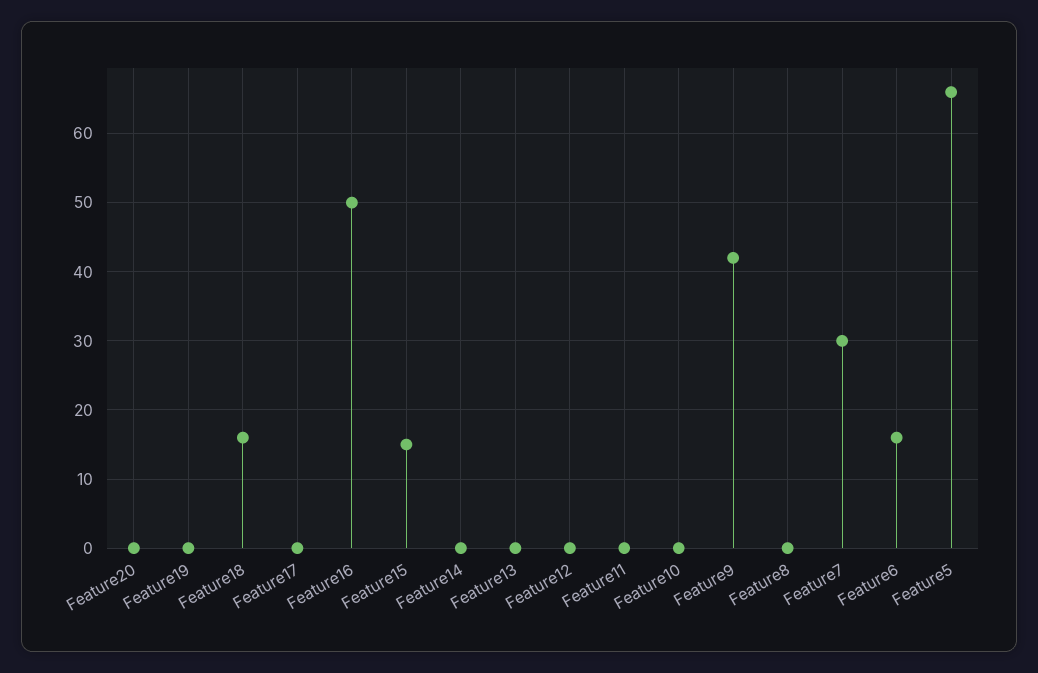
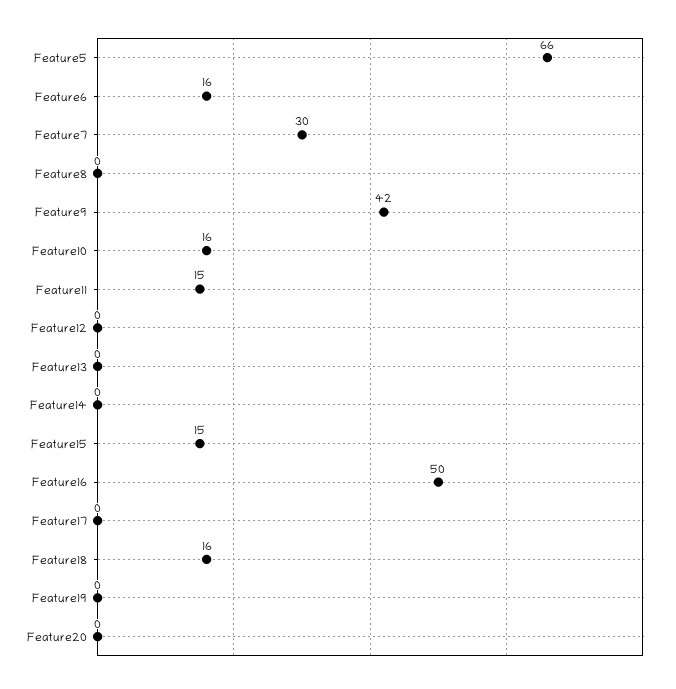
Feature11: 0 -> 15
Feature10: 0 -> 16

